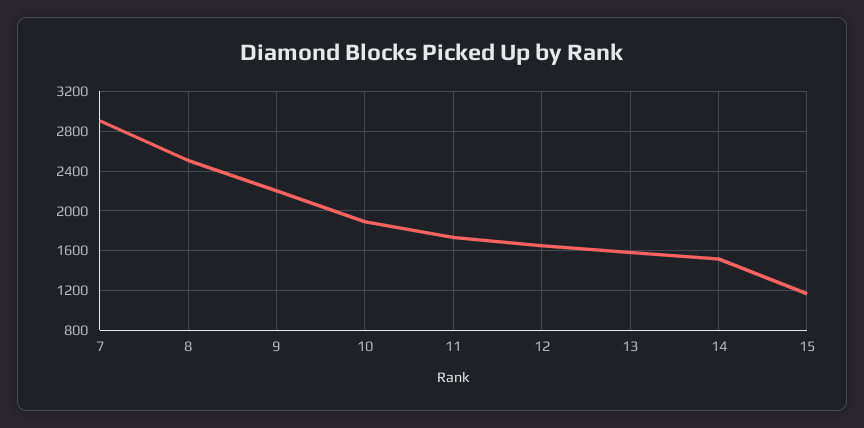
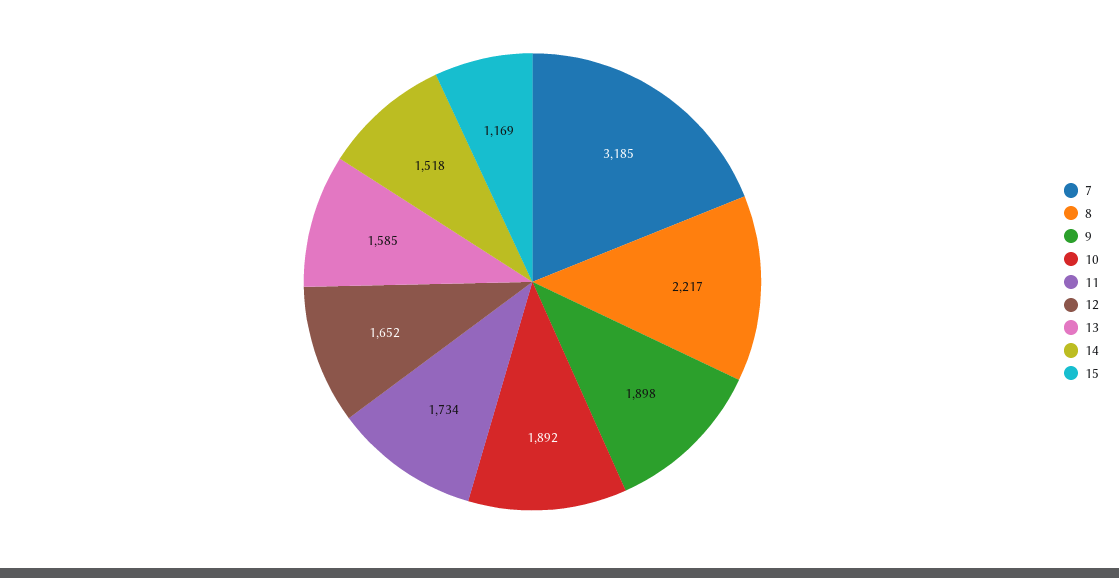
7: 2900 -> 3185
8: 2500 -> 2217
9: 2200 -> 1898

